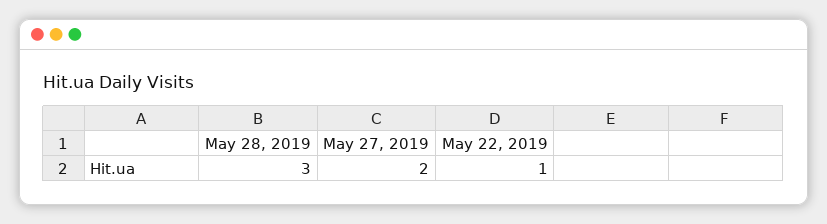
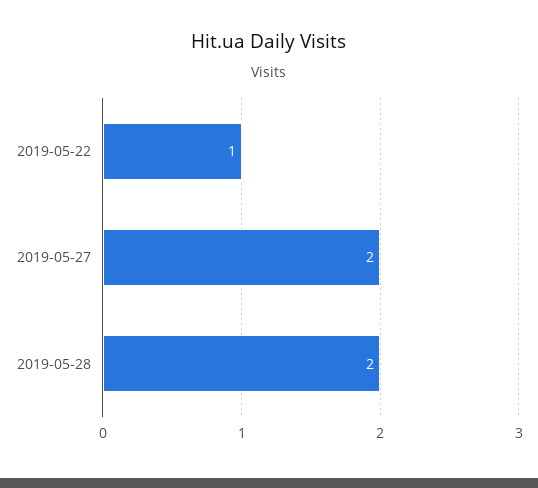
May 28, 2019: 3 -> 2

